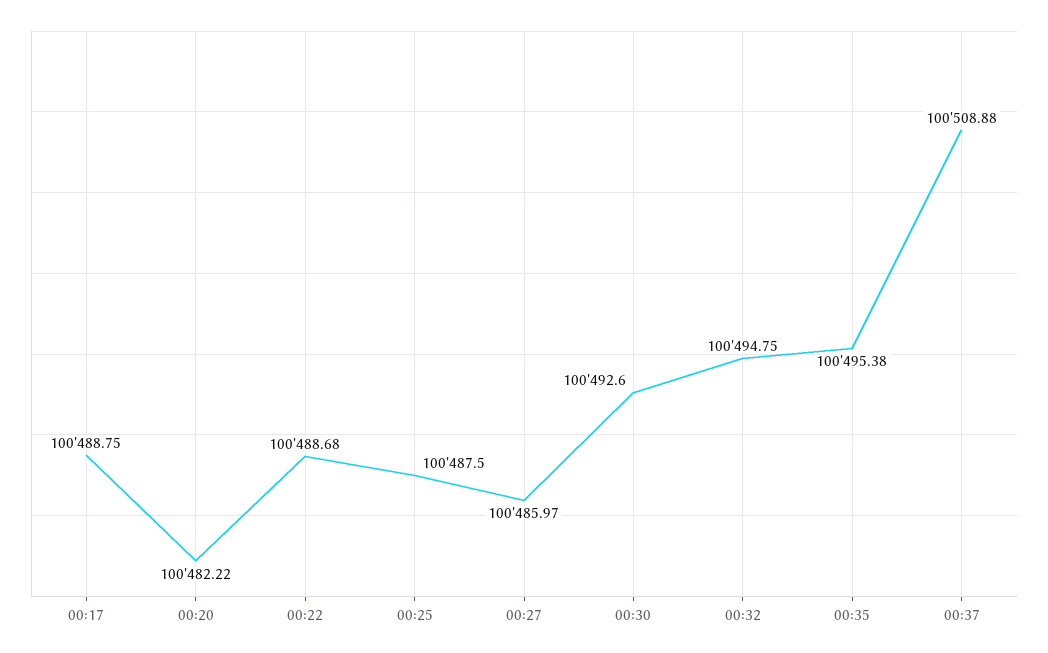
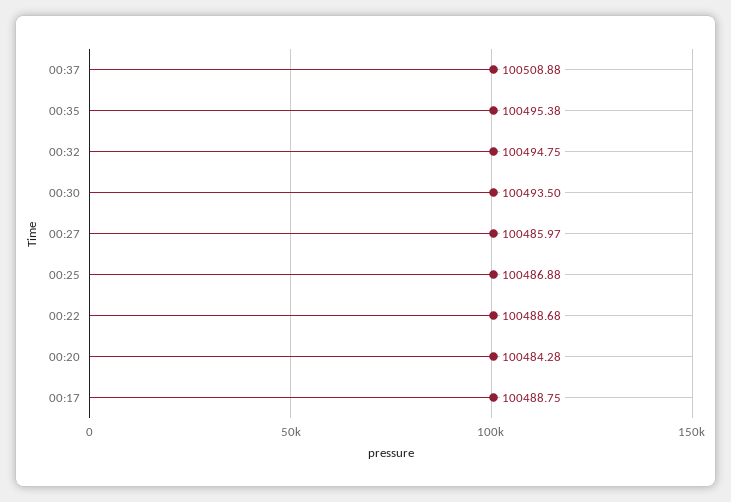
00:20: 100482.22 -> 100484.28
00:25: 100487.5 -> 100486.88
00:30: 100492.6 -> 100493.5

